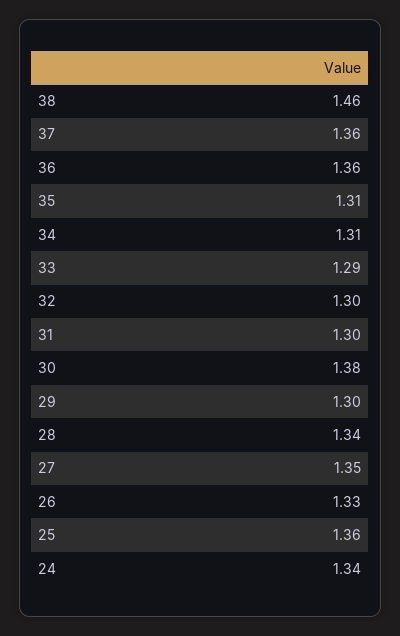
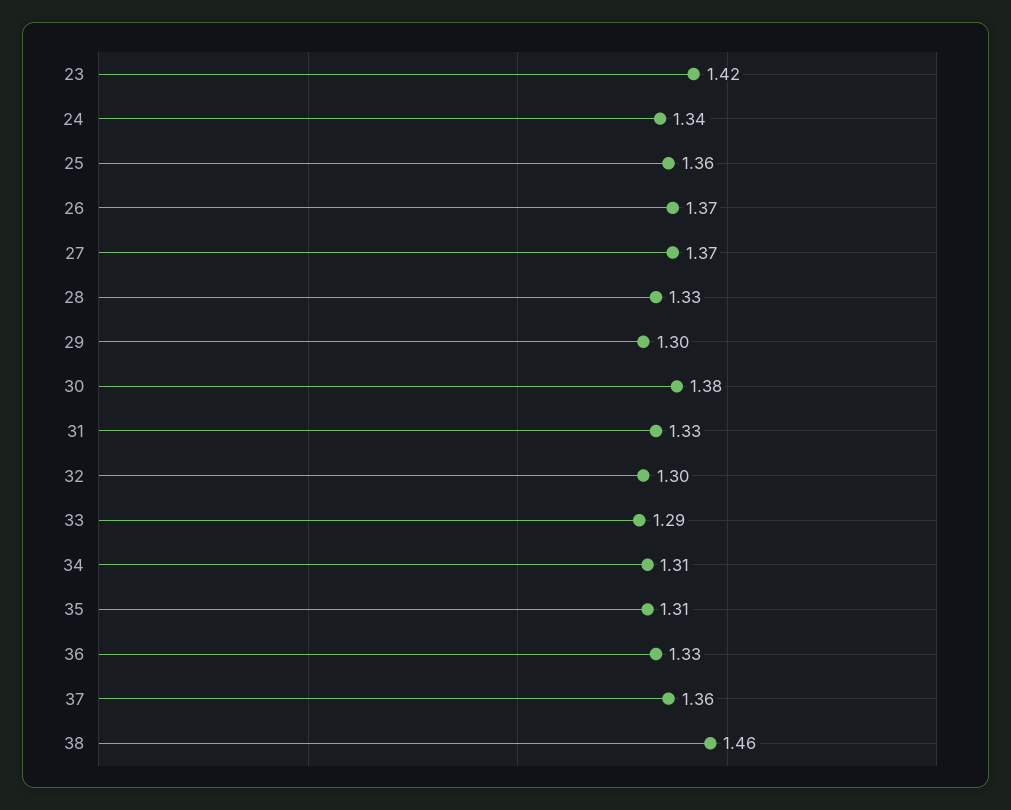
36: 1.36 -> 1.33
31: 1.3 -> 1.33
28: 1.34 -> 1.33
27: 1.35 -> 1.37
26: 1.33 -> 1.37
23: none -> 1.42

